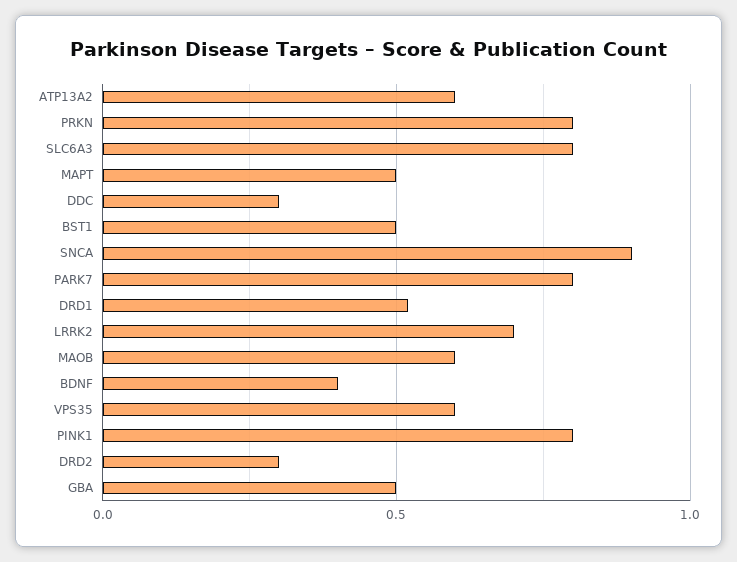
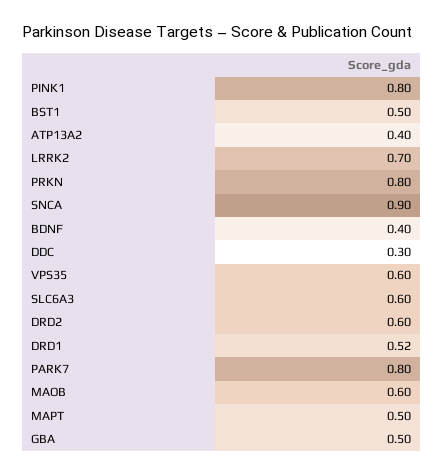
ATP13A2: 0.6 -> 0.4
SLC6A3: 0.8 -> 0.6
DRD2: 0.3 -> 0.6

